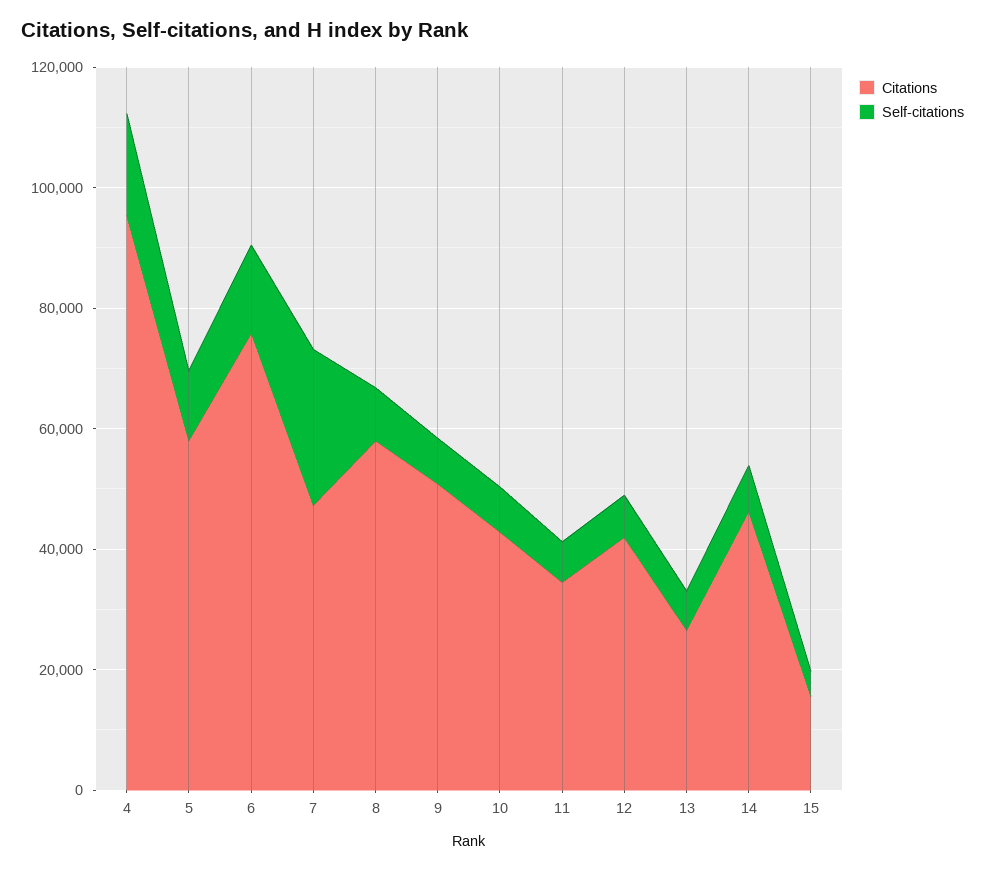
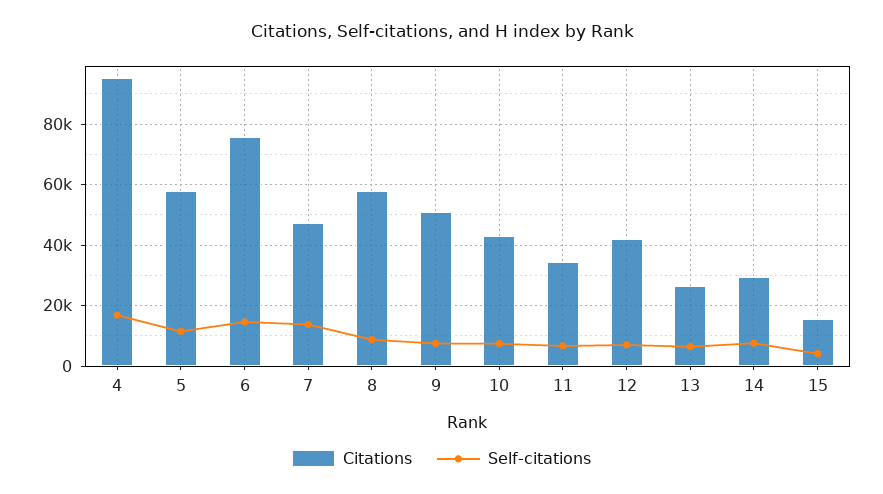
Self-citations, 7: 25000 -> 14000
Citations, 14: 45000 -> 30000

